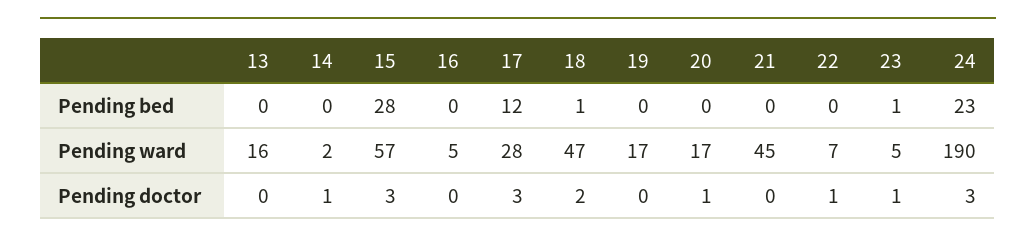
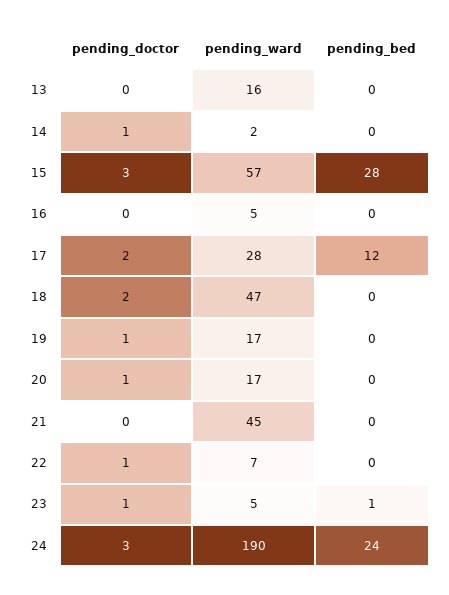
18, Pending bed: 1 -> 0
24, Pending bed: 23 -> 24
17, Pending doctor: 3 -> 2
19, Pending doctor: 0 -> 1

